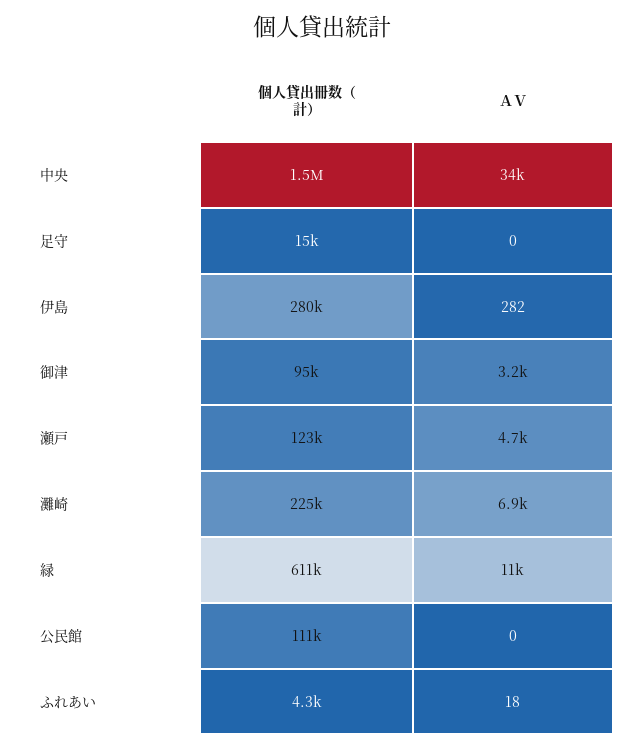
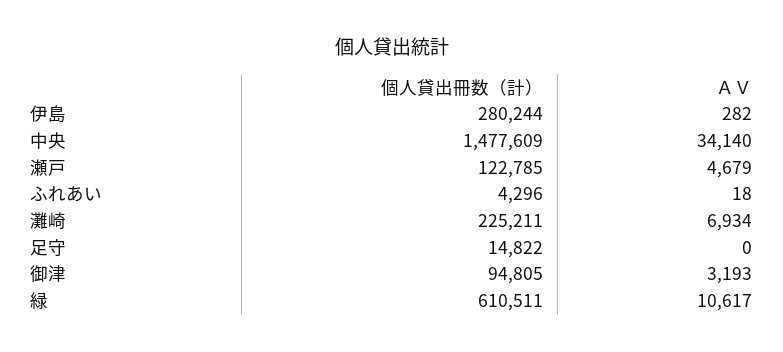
個人貸出冊数（計）, 公民館: 111000 -> none
ＡＶ, 公民館: 0 -> none

